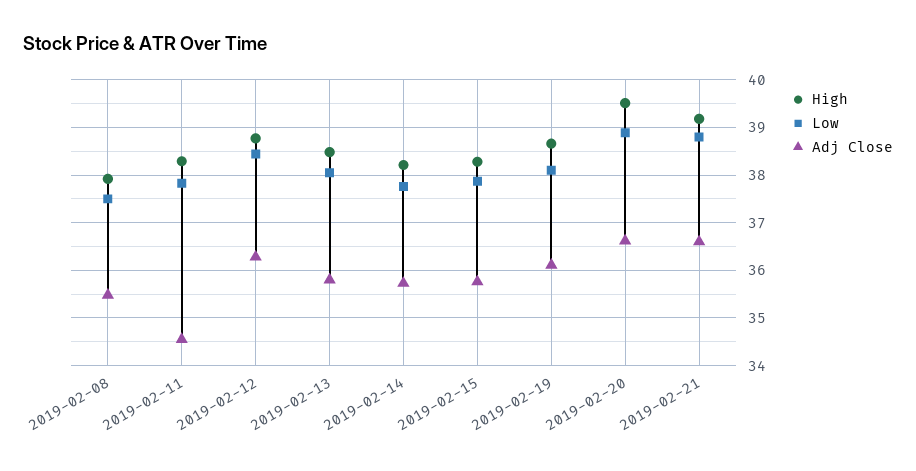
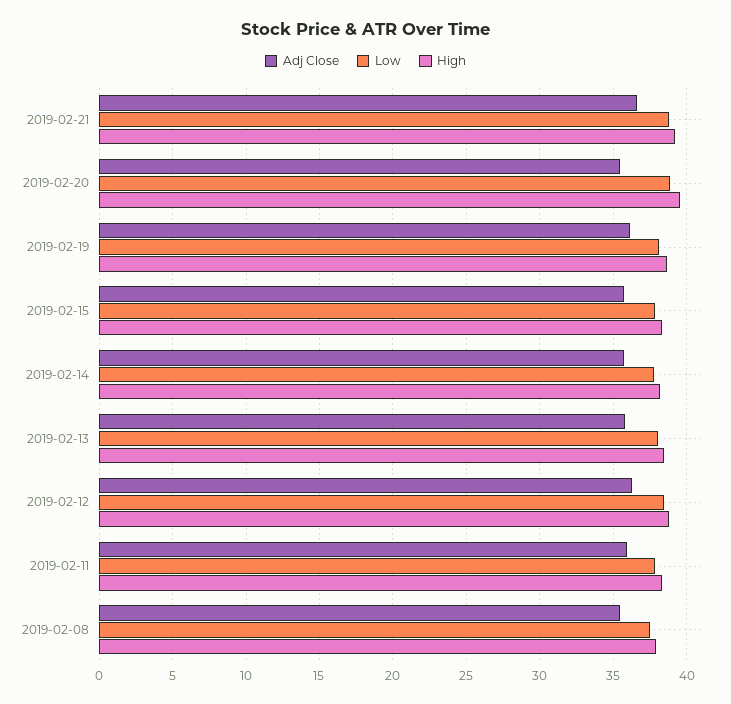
Adj Close, 2019-02-11: 34.6 -> 36
Adj Close, 2019-02-20: 36.6 -> 35.5

